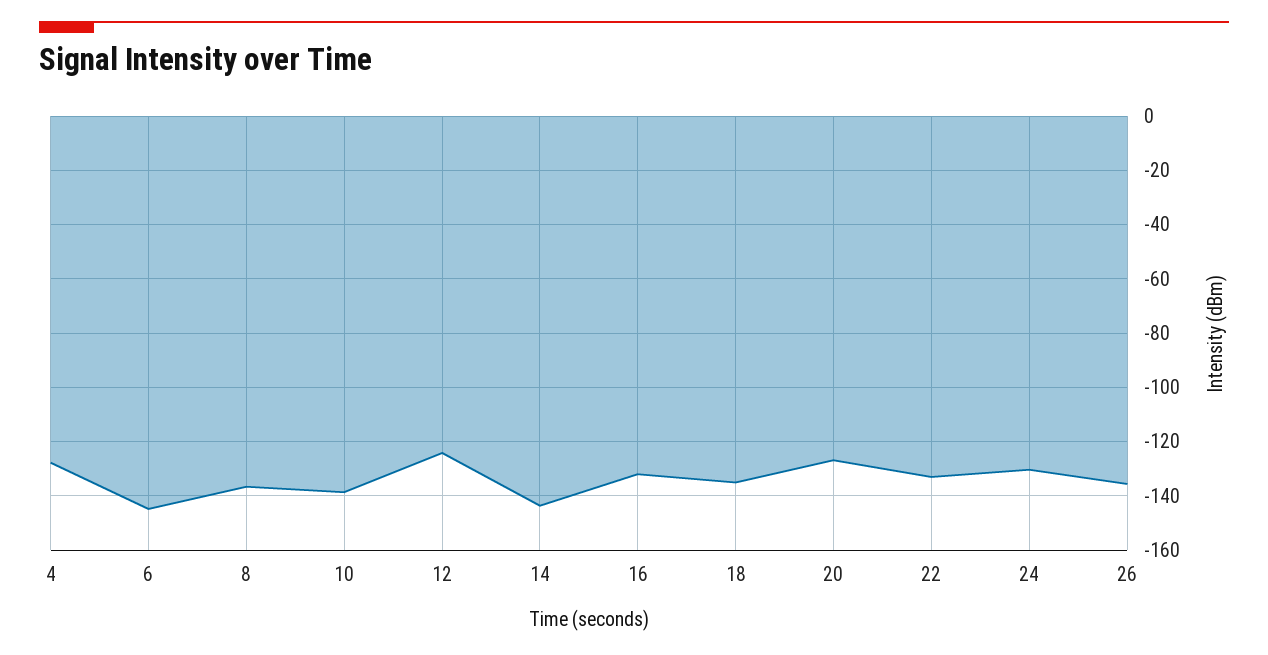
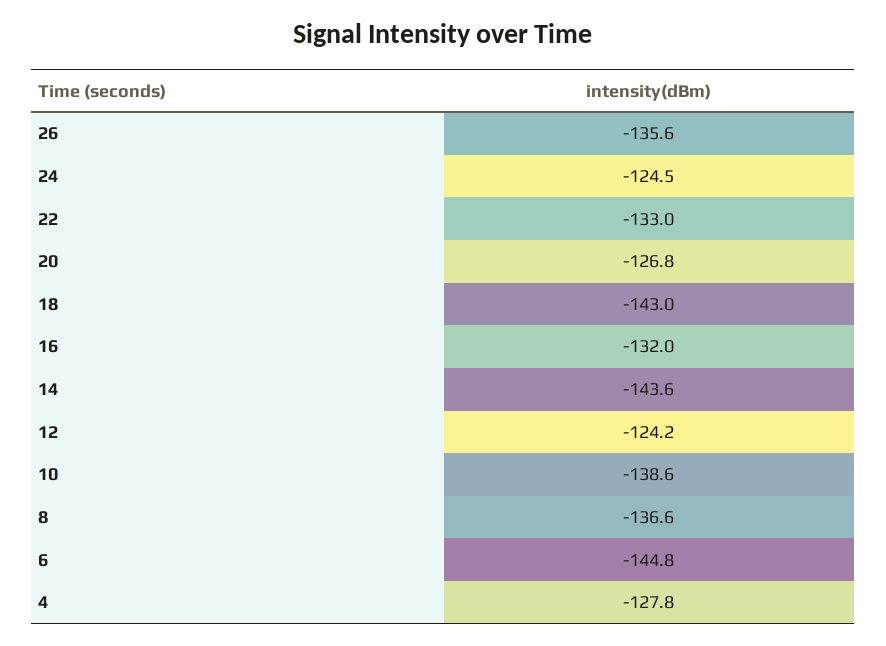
18: -135 -> -143
24: -130 -> -124.5

